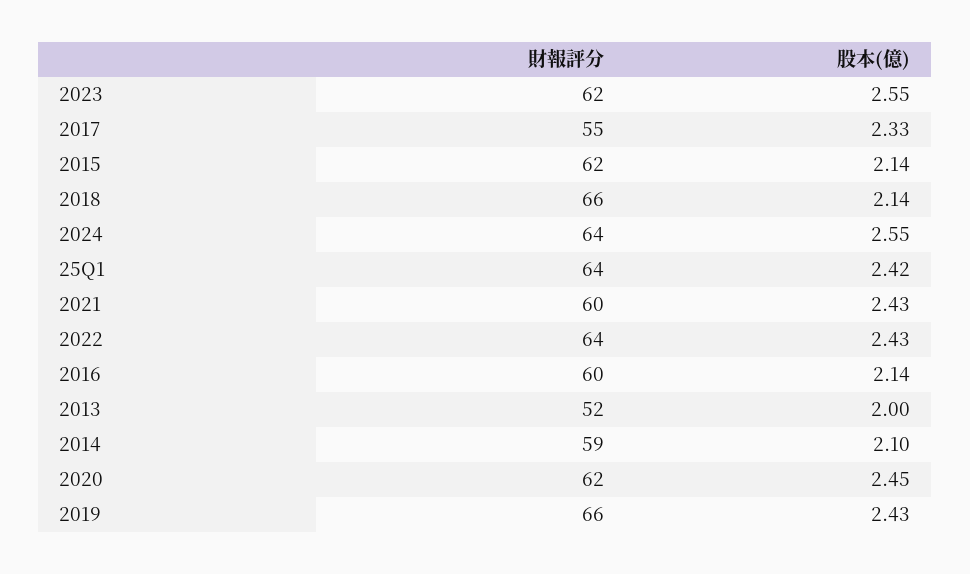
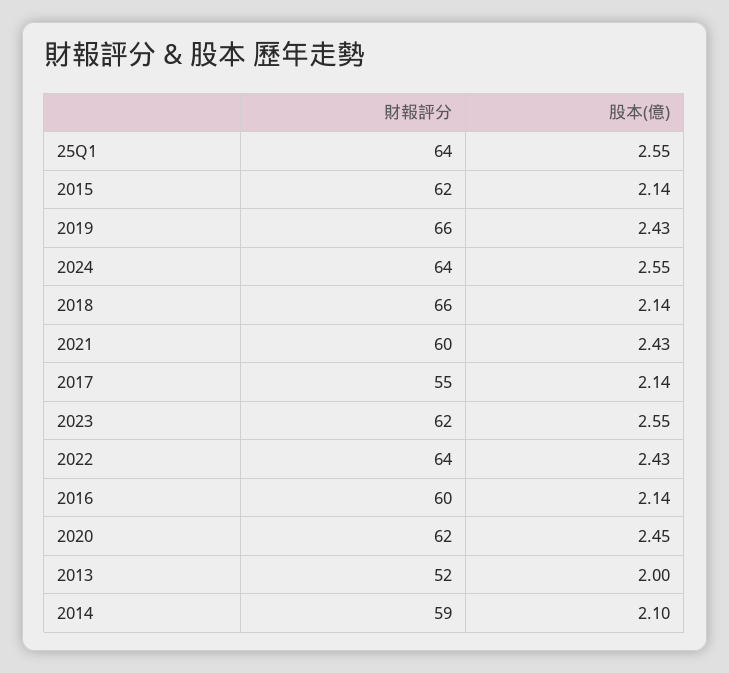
股本(億), 2017: 2.33 -> 2.14
股本(億), 25Q1: 2.42 -> 2.55

